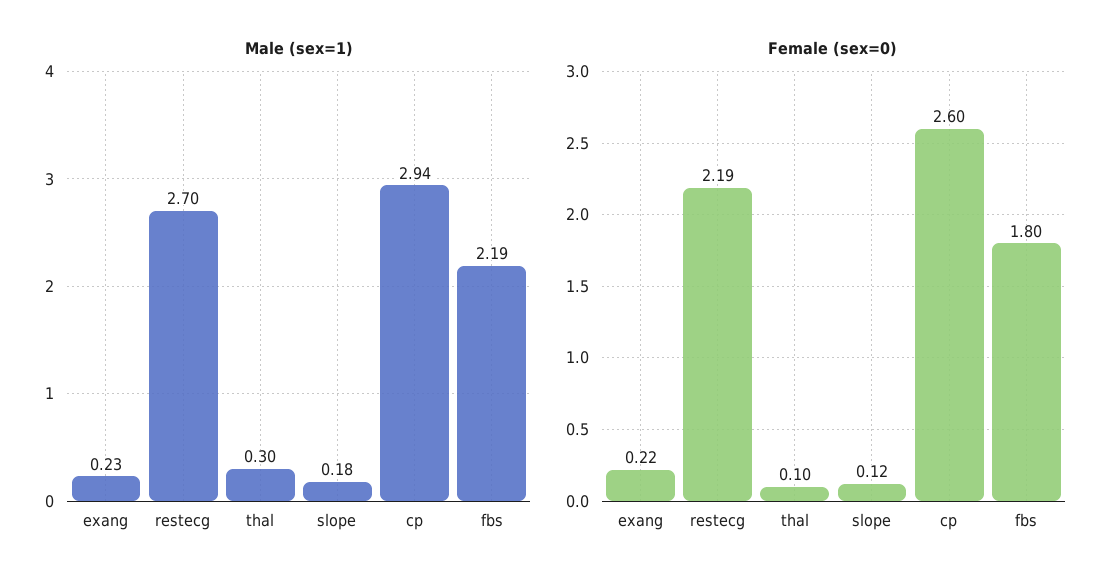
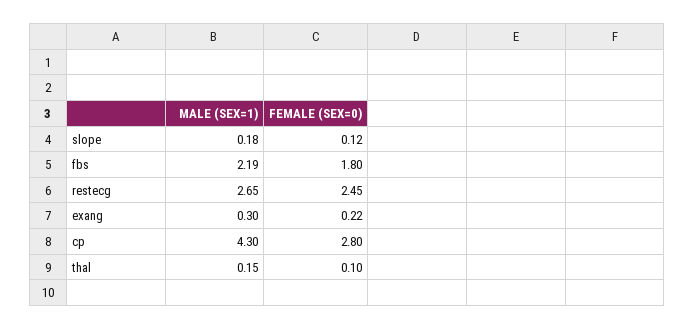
Male (sex=1), exang: 0.23 -> 0.3
Male (sex=1), restecg: 2.7 -> 2.65
Male (sex=1), thal: 0.3 -> 0.15
Male (sex=1), cp: 2.94 -> 4.3
Female (sex=0), restecg: 2.19 -> 2.45
Female (sex=0), cp: 2.6 -> 2.8

